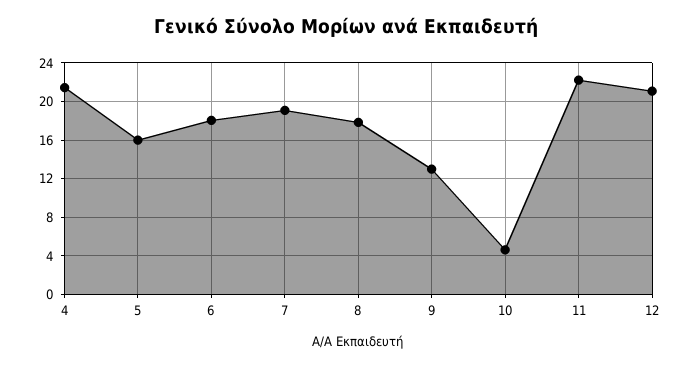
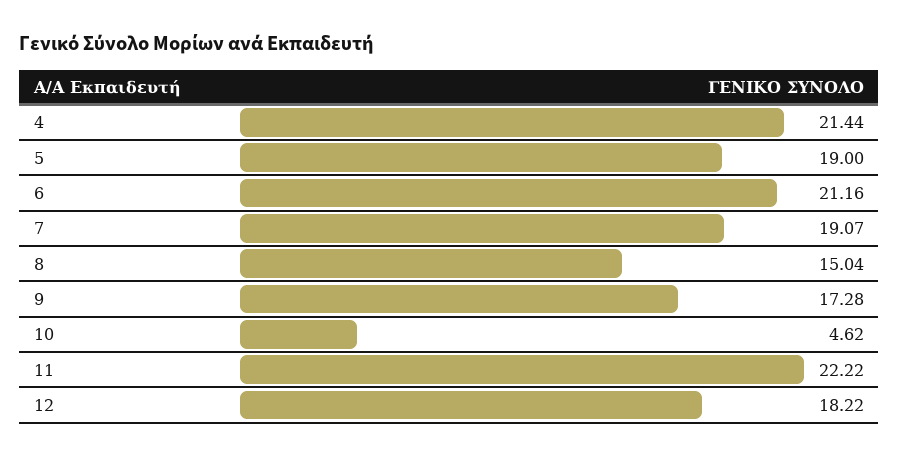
5: 16 -> 19
6: 18 -> 21.16
8: 18 -> 15.04
9: 13 -> 17.28
12: 21 -> 18.22

